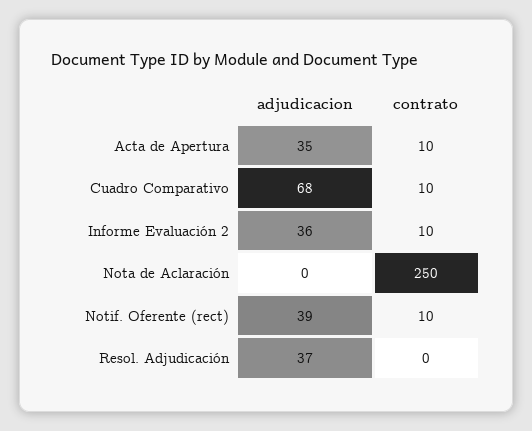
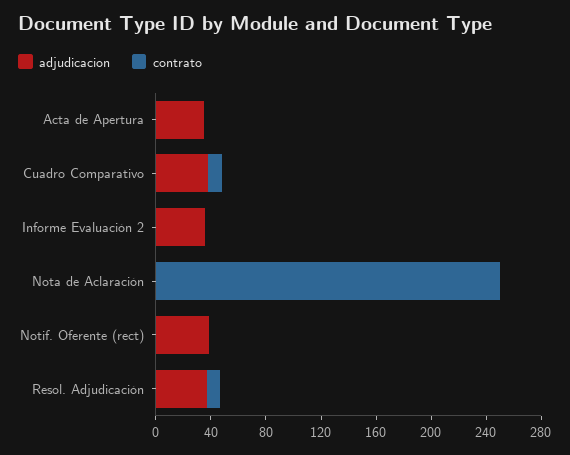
contrato, Acta de Apertura: 10 -> 0
adjudicacion, Cuadro Comparativo: 68 -> 40
contrato, Informe Evaluación 2: 10 -> 0
contrato, Notif. Oferente (rect): 10 -> 0
contrato, Resol. Adjudicación: 0 -> 10

